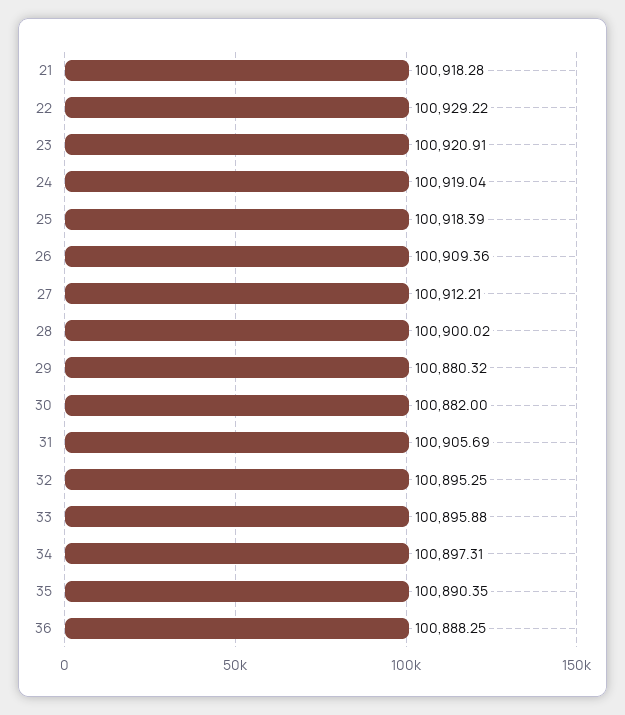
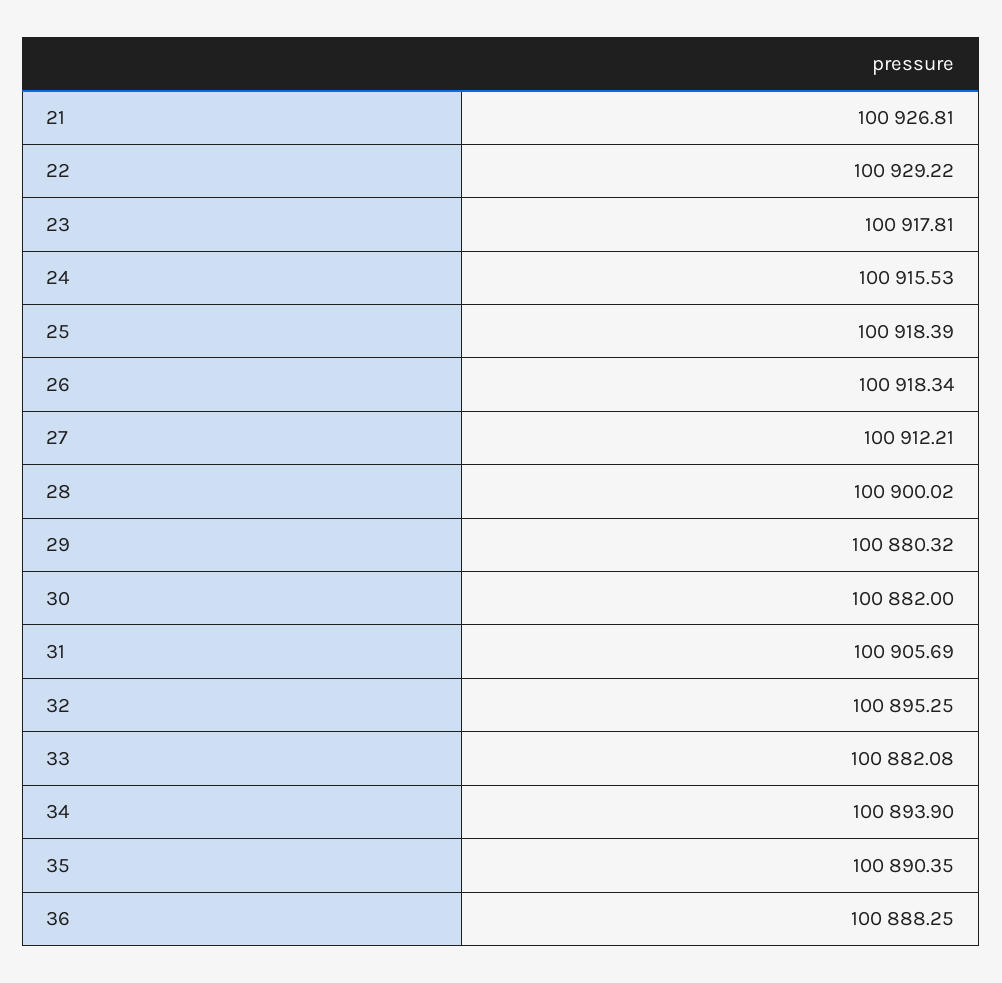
21: 100918.28 -> 100926.81
23: 100920.91 -> 100917.81
24: 100919.04 -> 100915.53
26: 100909.36 -> 100918.34
33: 100895.88 -> 100882.08
34: 100897.31 -> 100893.9

